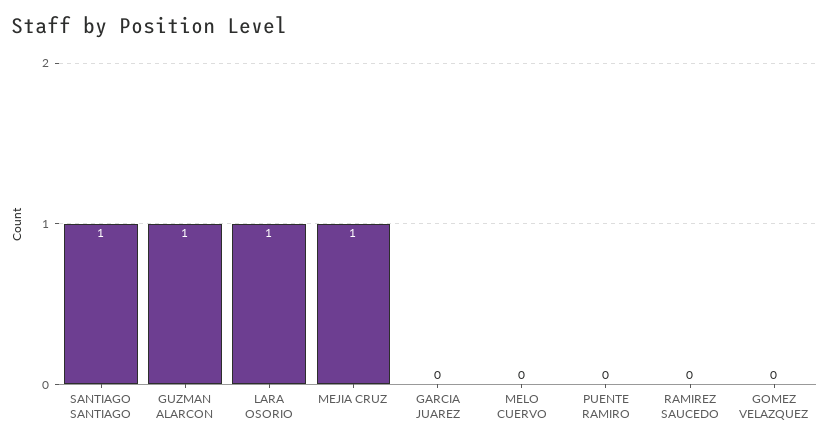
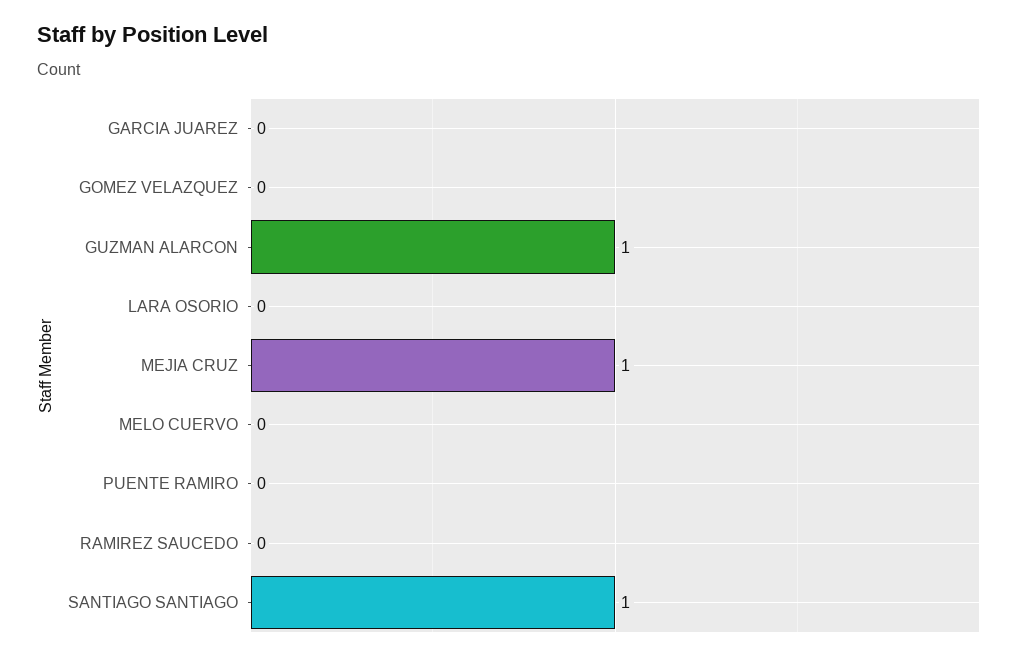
LARA OSORIO: 1 -> 0

